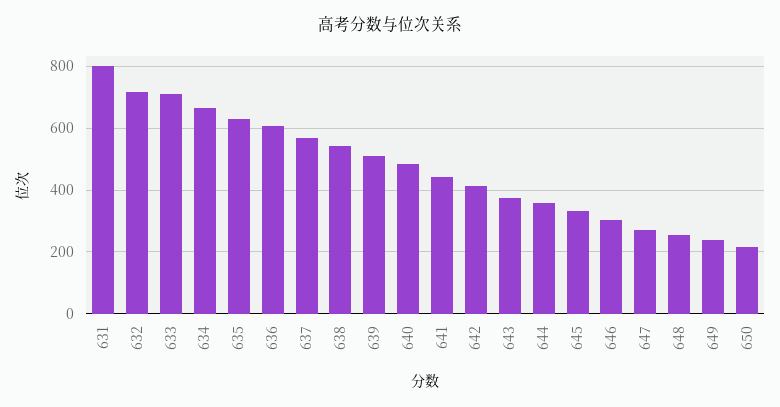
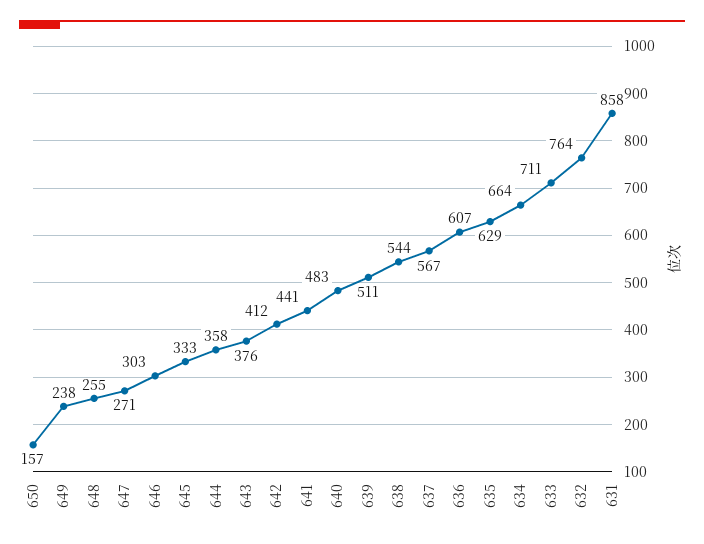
631: 800 -> 858
632: 720 -> 764
650: 220 -> 157

